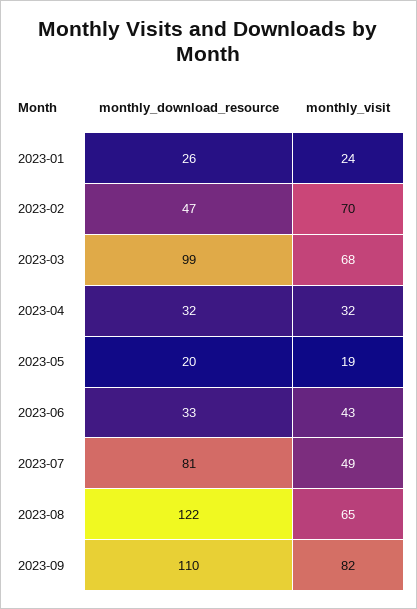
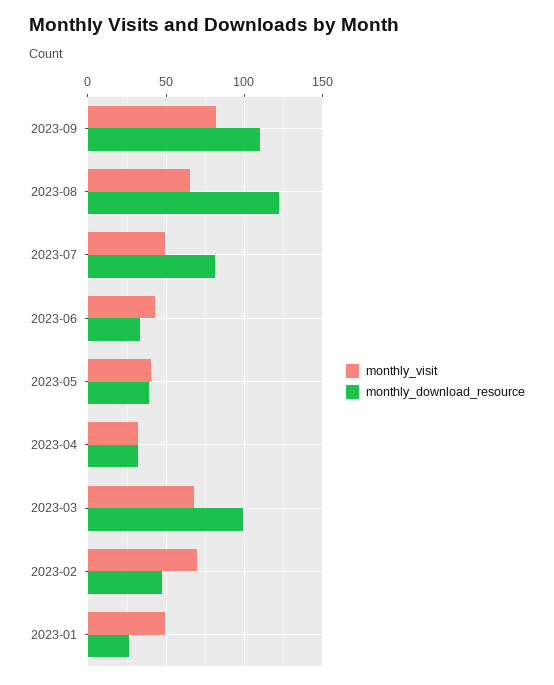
monthly_visit, 2023-01: 24 -> 50
monthly_download_resource, 2023-05: 20 -> 40
monthly_visit, 2023-05: 19 -> 40

